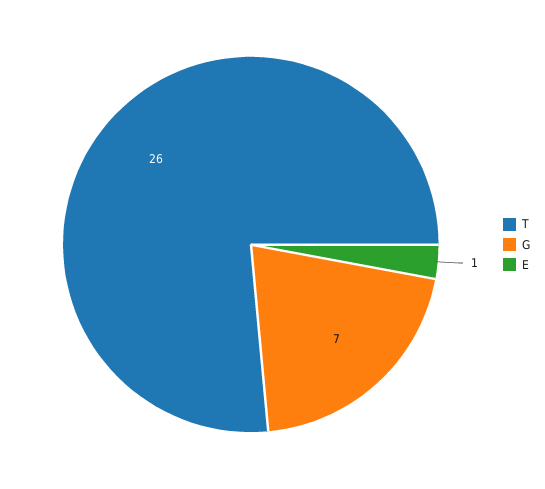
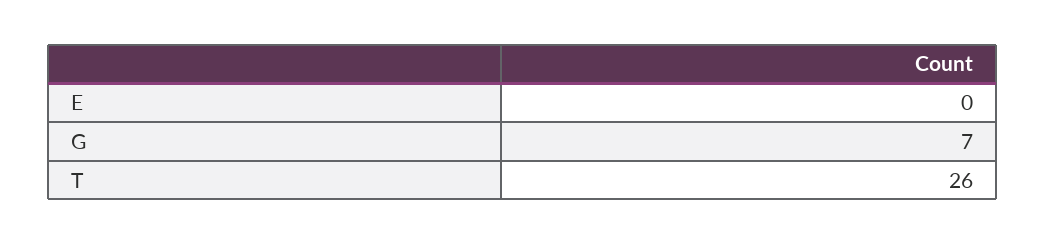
E: 1 -> 0

